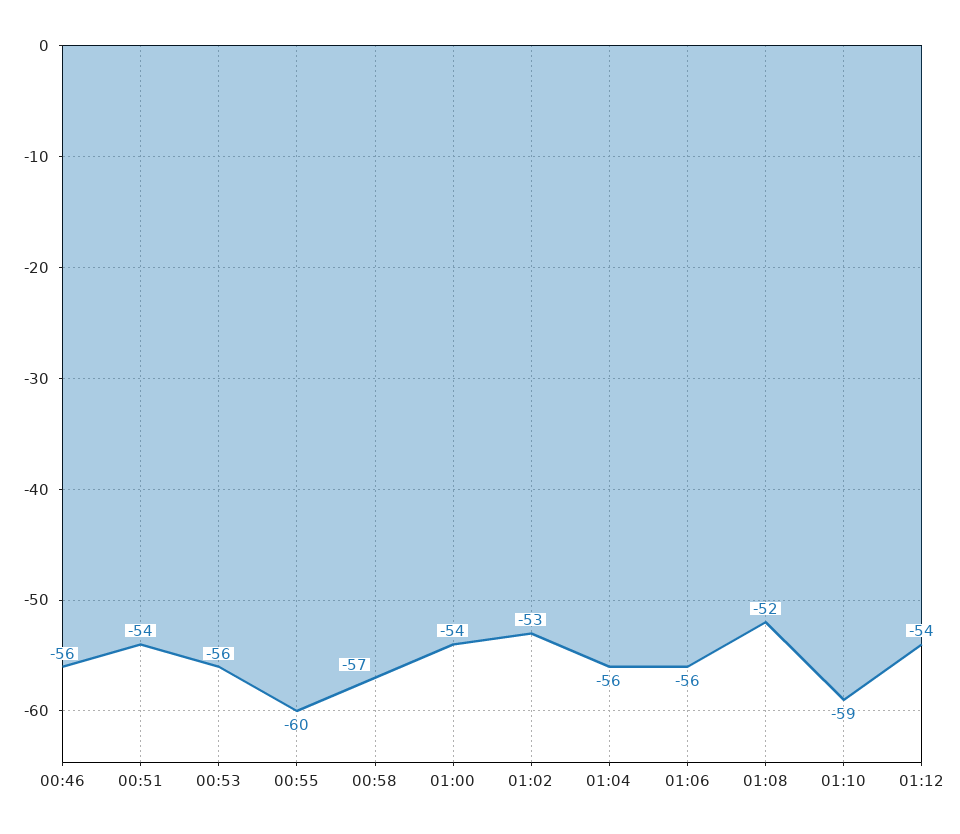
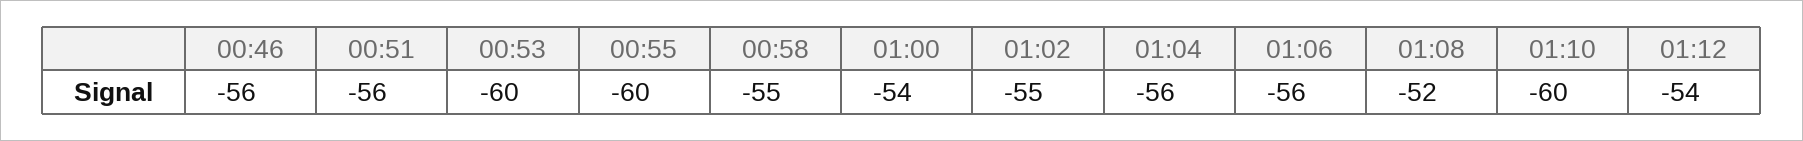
00:51: -54 -> -56
00:53: -56 -> -60
00:58: -57 -> -55
01:02: -53 -> -55
01:10: -59 -> -60

